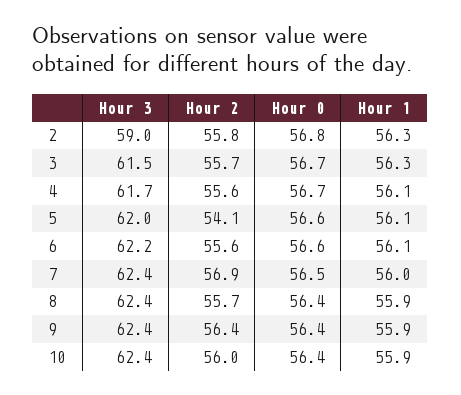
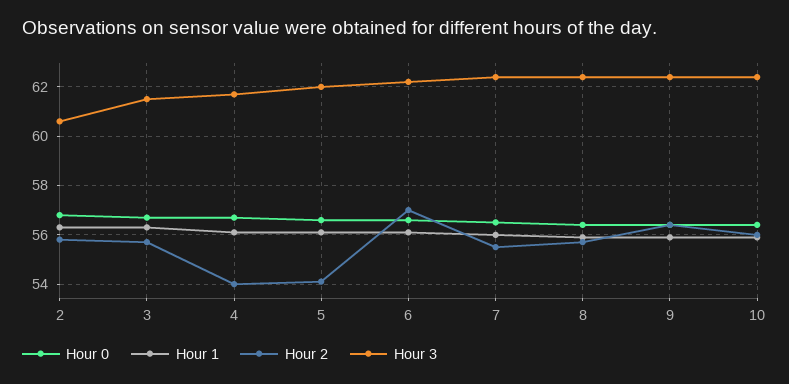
Hour 3, 2: 59 -> 60.5
Hour 2, 4: 55.6 -> 54
Hour 2, 6: 55.6 -> 57
Hour 2, 7: 56.9 -> 55.5

